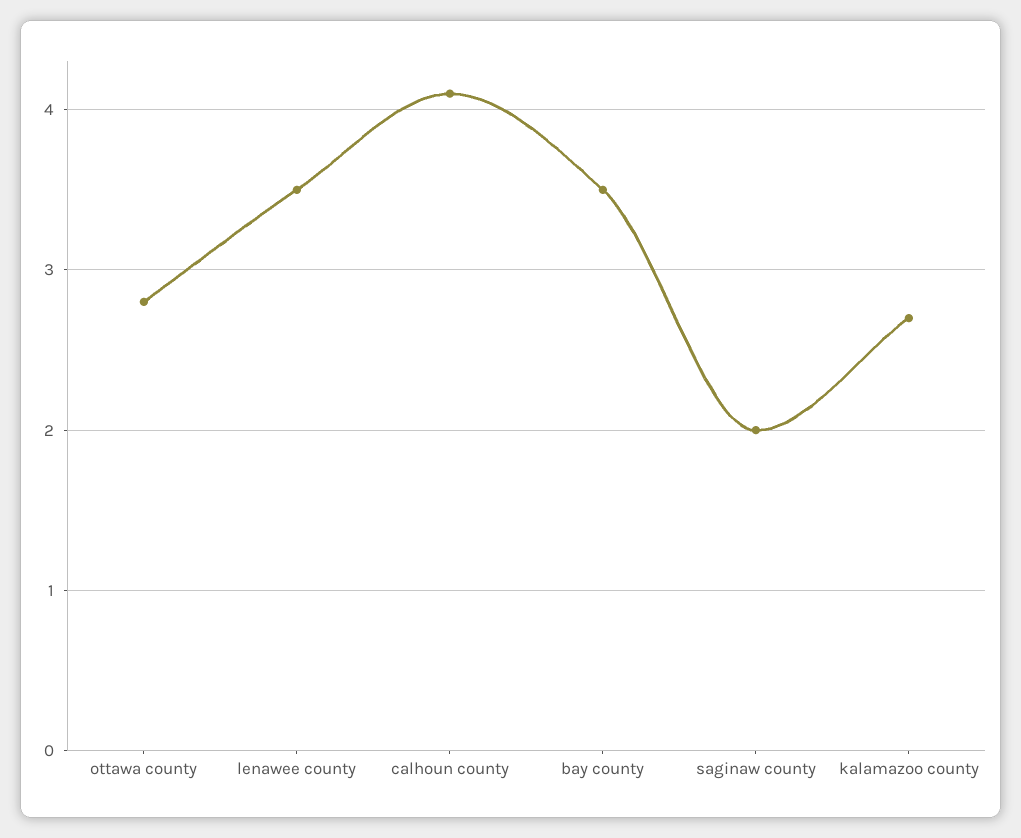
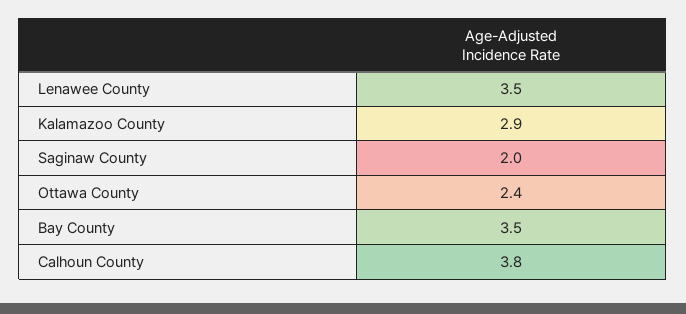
ottawa county: 2.8 -> 2.4
calhoun county: 4.1 -> 3.8
kalamazoo county: 2.7 -> 2.9

